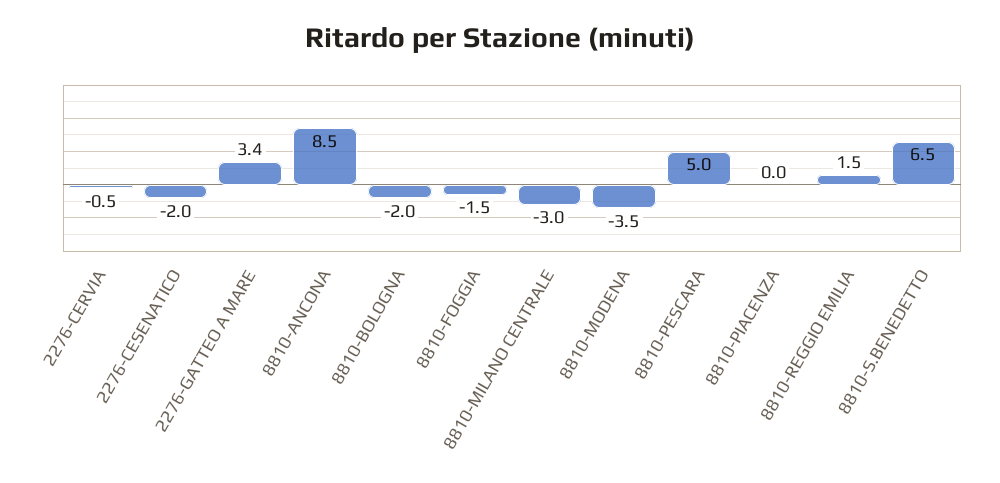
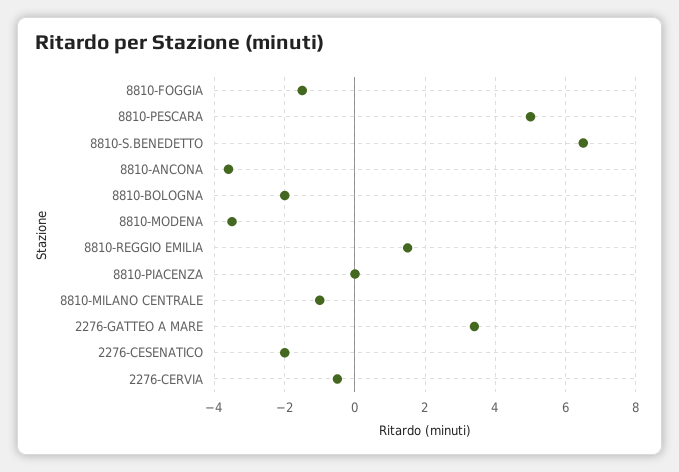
8810-ANCONA: 8.5 -> -3.5
8810-MILANO CENTRALE: -3 -> -1

